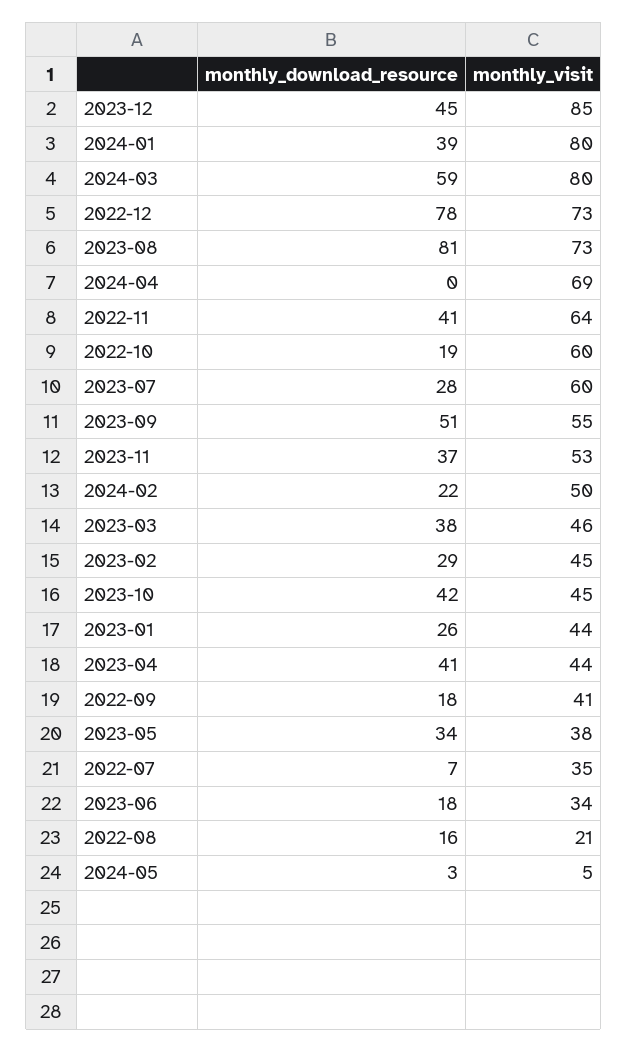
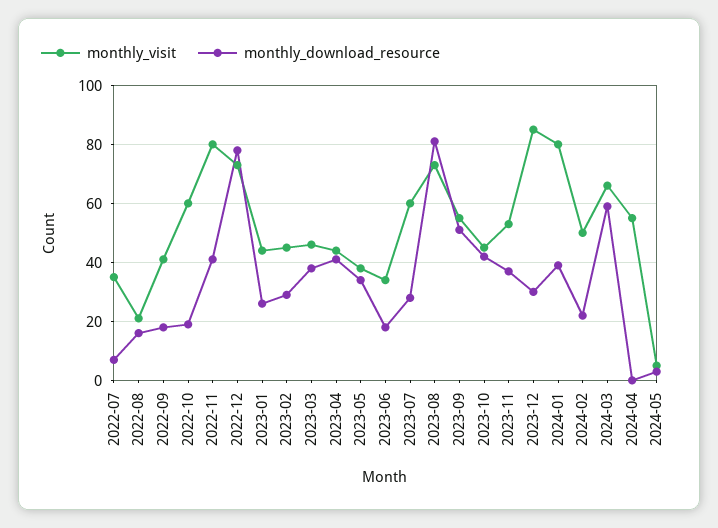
monthly_download_resource, 2023-12: 45 -> 30
monthly_visit, 2024-03: 80 -> 65
monthly_visit, 2024-04: 69 -> 55
monthly_visit, 2022-11: 64 -> 80

